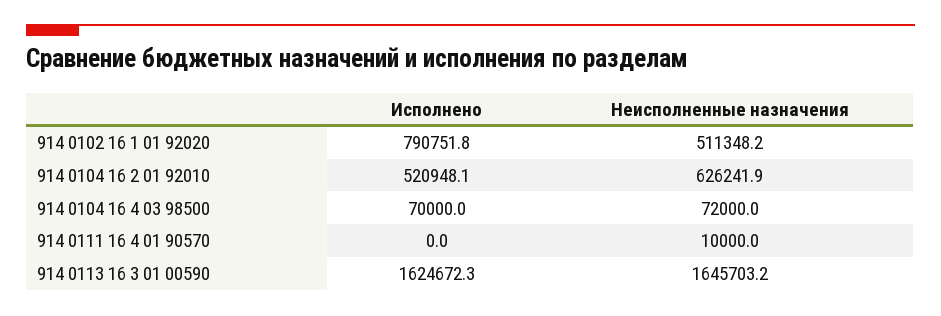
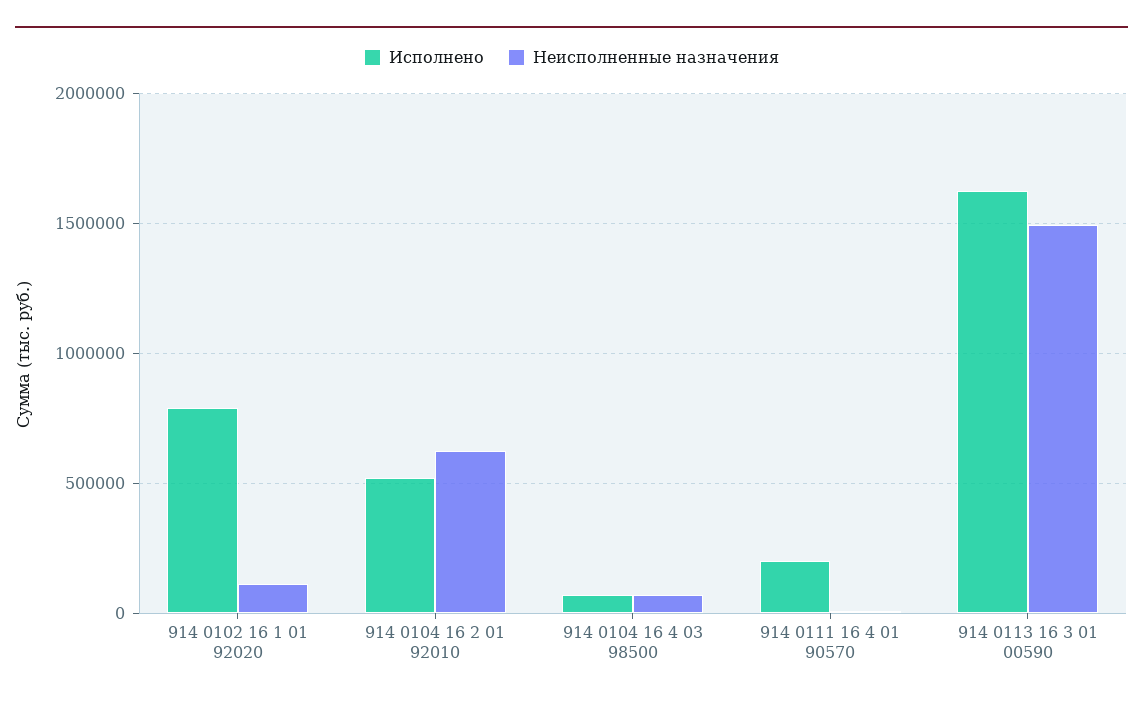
Неисполненные назначения, 914 0102 16 1 01 92020: 511348.2 -> 100000
Исполнено, 914 0111 16 4 01 90570: 0 -> 200000
Неисполненные назначения, 914 0113 16 3 01 00590: 1645703.2 -> 1500000

